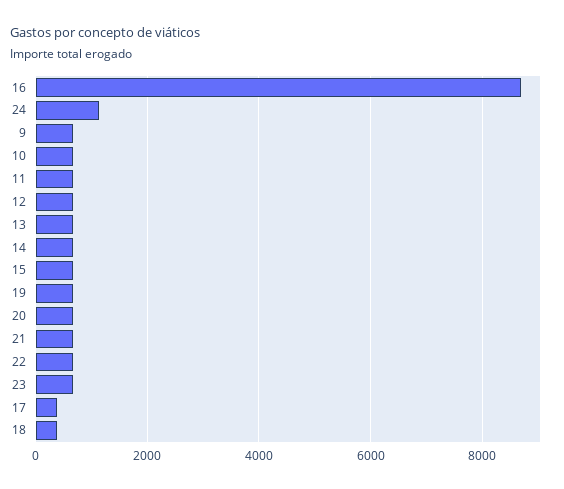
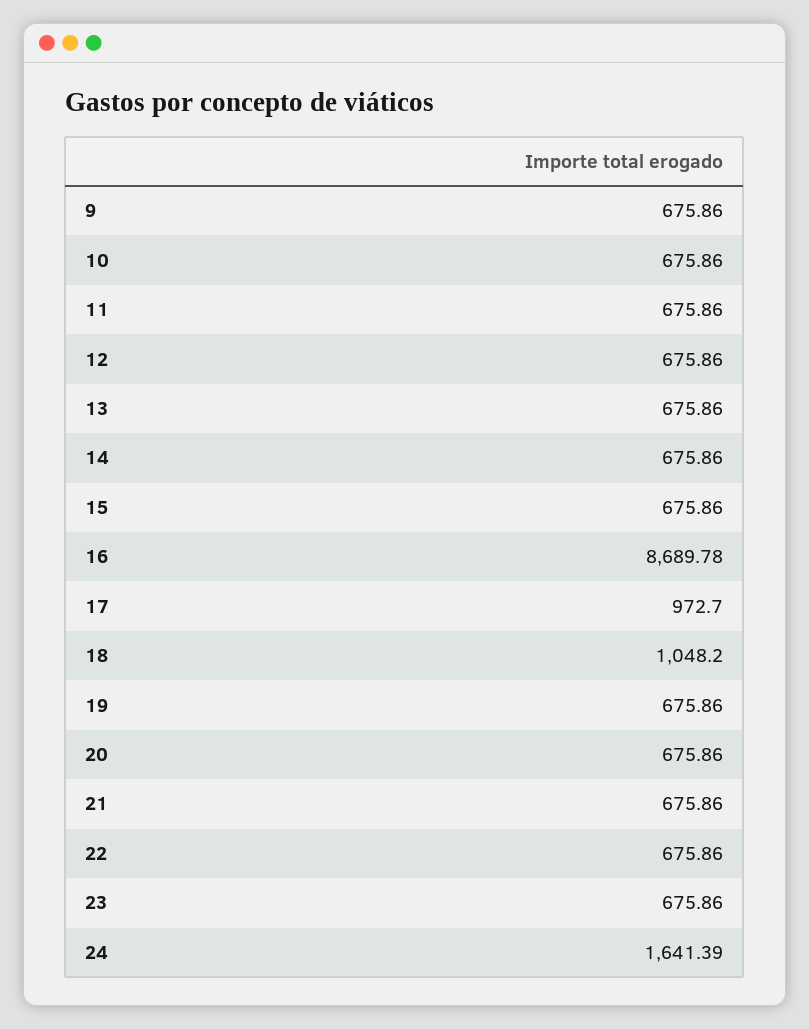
24: 1200 -> 1641.39
17: 400 -> 972.7
18: 400 -> 1048.2

